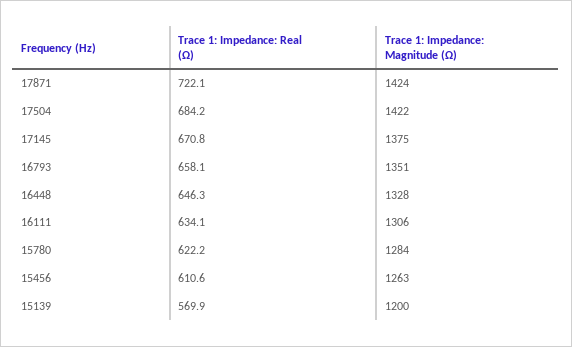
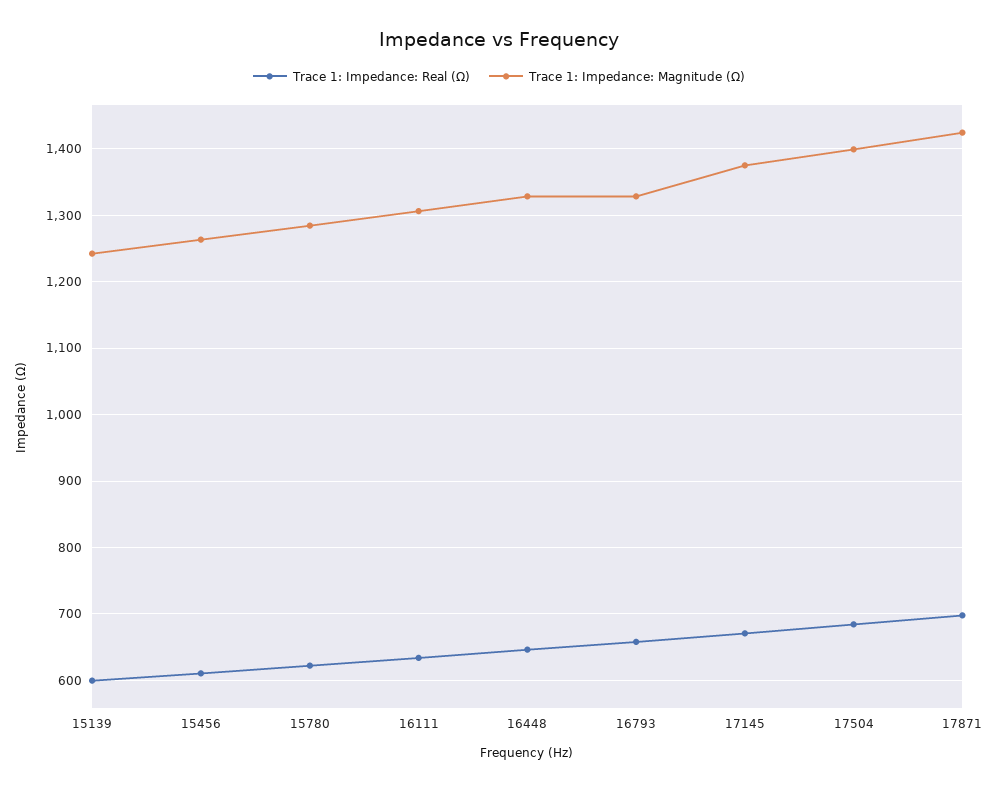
Trace 1: Impedance: Real (Ω), 17871: 722.1 -> 700
Trace 1: Impedance: Magnitude (Ω), 17504: 1422 -> 1400
Trace 1: Impedance: Magnitude (Ω), 16793: 1351 -> 1330
Trace 1: Impedance: Real (Ω), 15139: 569.9 -> 600
Trace 1: Impedance: Magnitude (Ω), 15139: 1200 -> 1240

